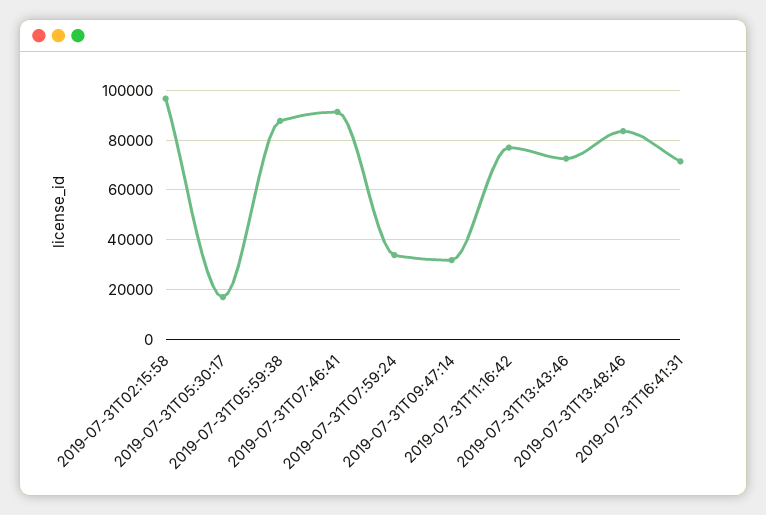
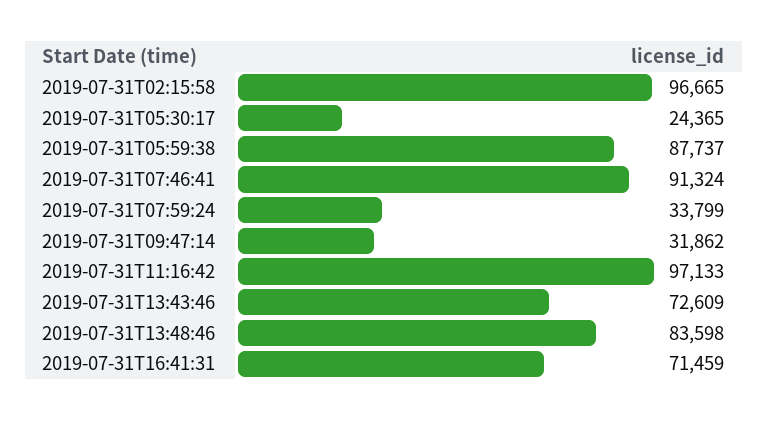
2019-07-31T05:30:17: 17500 -> 24365
2019-07-31T11:16:42: 77500 -> 97133

